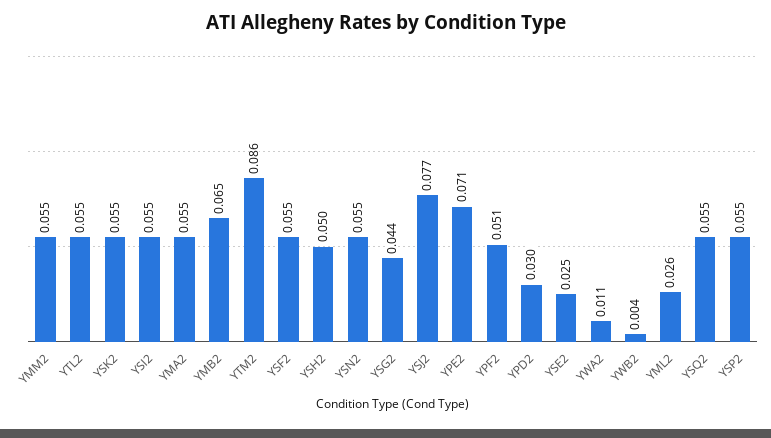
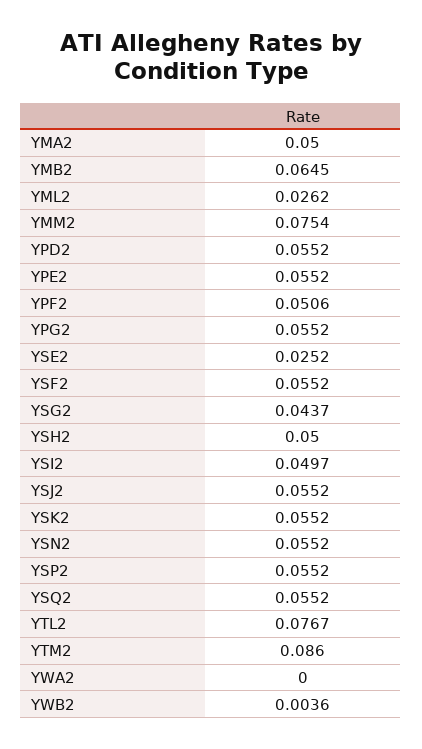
YMM2: 0.055 -> 0.0754
YTL2: 0.055 -> 0.0767
YSI2: 0.055 -> 0.0497
YMA2: 0.055 -> 0.05
YSJ2: 0.077 -> 0.0552
YPE2: 0.071 -> 0.0552
YPD2: 0.03 -> 0.0552
YWA2: 0.011 -> 0
YPG2: none -> 0.0552

